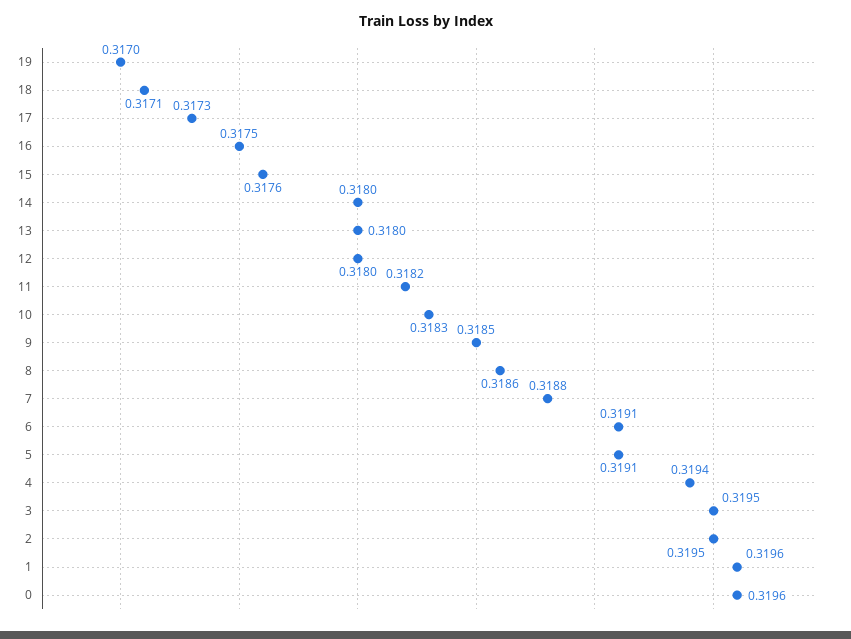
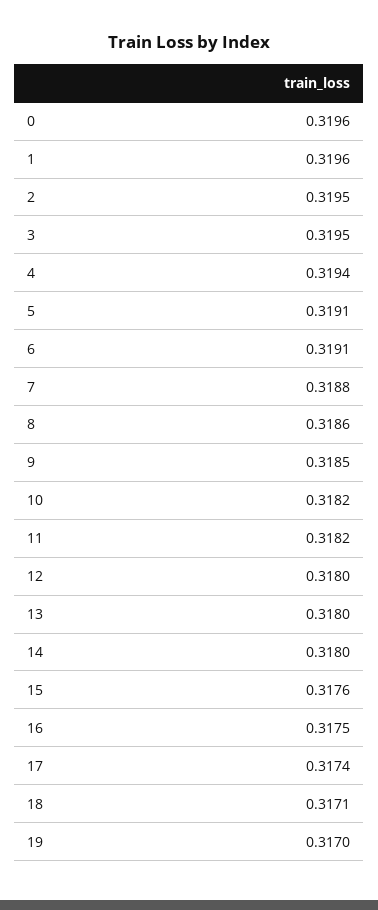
17: 0.3173 -> 0.3174
10: 0.3183 -> 0.3182

